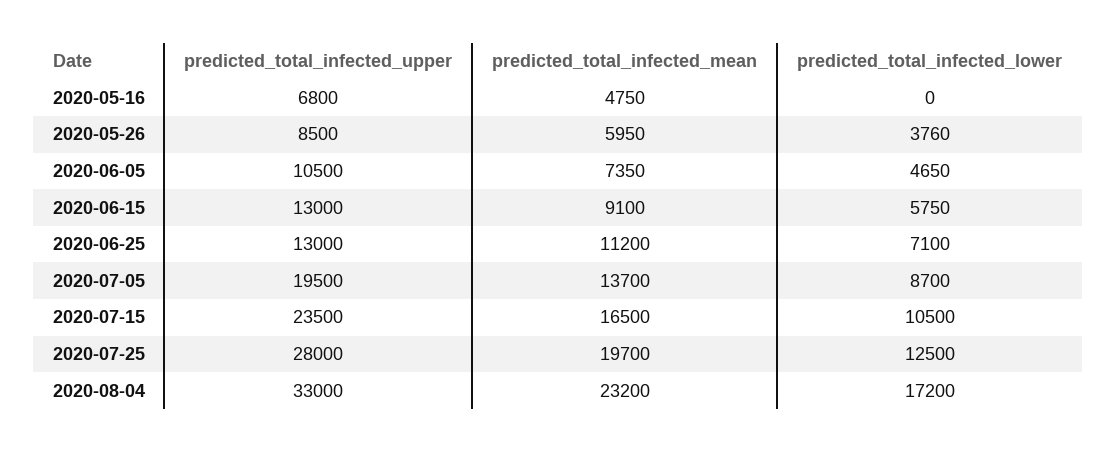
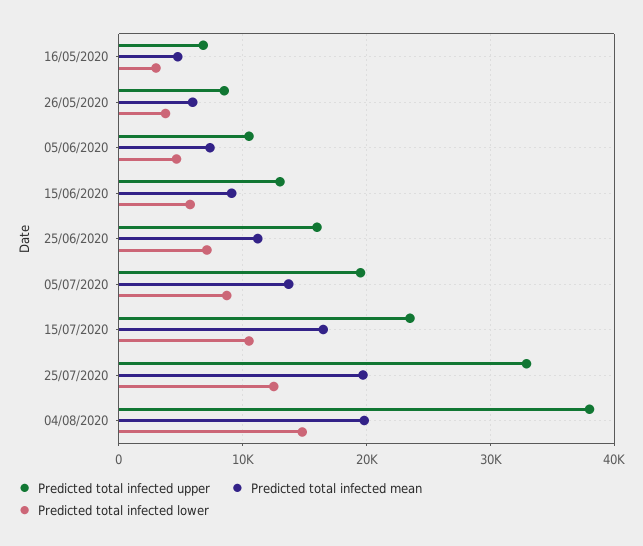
predicted_total_infected_lower, 2020-05-16: 0 -> 3000
predicted_total_infected_upper, 2020-06-25: 13000 -> 16000
predicted_total_infected_upper, 2020-07-25: 28000 -> 33000
predicted_total_infected_upper, 2020-08-04: 33000 -> 38000
predicted_total_infected_mean, 2020-08-04: 23200 -> 20000
predicted_total_infected_lower, 2020-08-04: 17200 -> 15000

